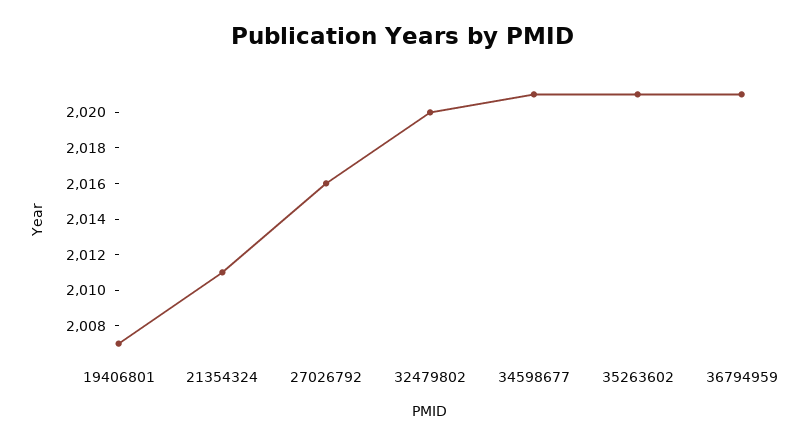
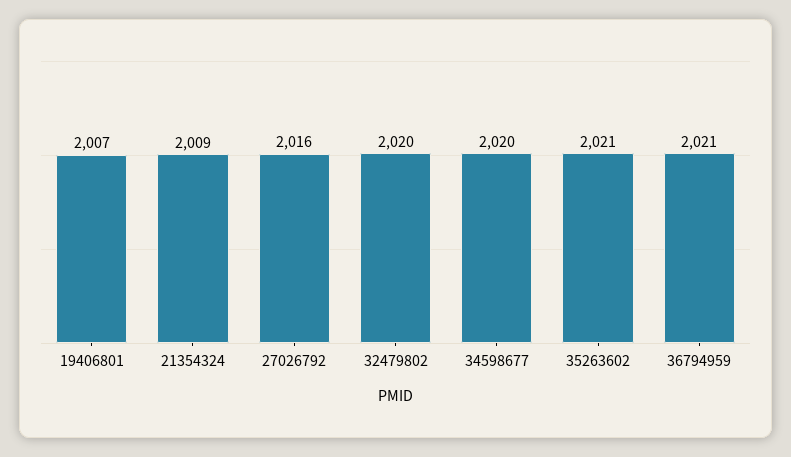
21354324: 2011 -> 2009
34598677: 2021 -> 2020

